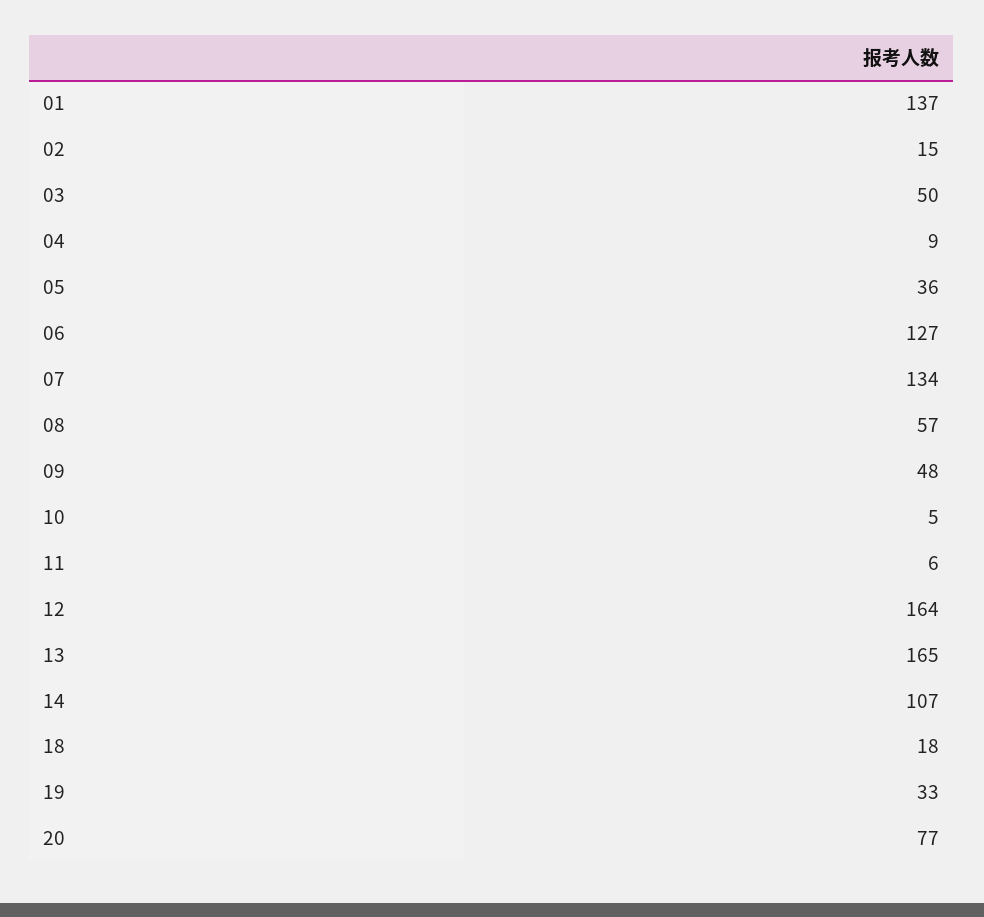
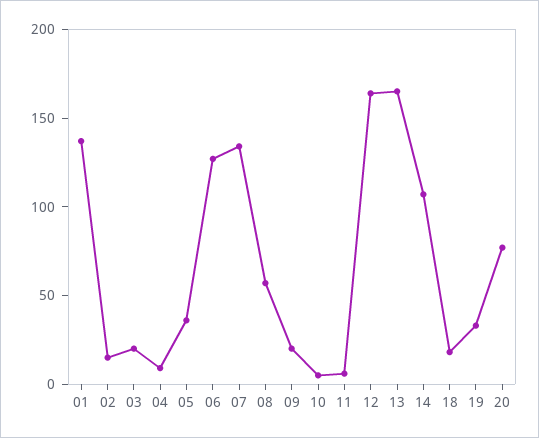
03: 50 -> 20
09: 48 -> 20

